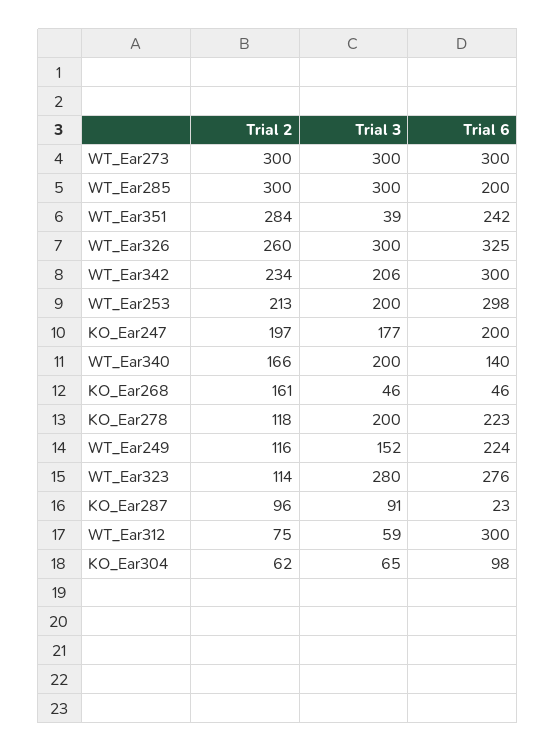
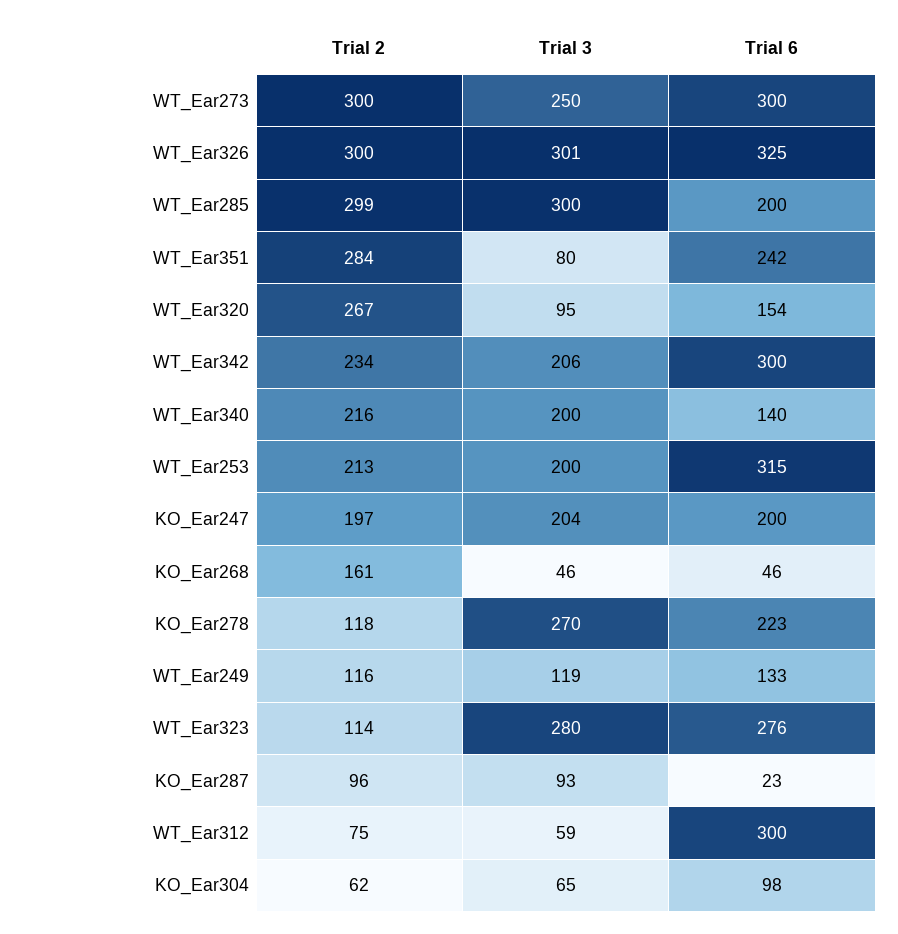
Trial 3, WT_Ear273: 300 -> 250
Trial 2, WT_Ear285: 300 -> 299
Trial 3, WT_Ear351: 39 -> 80
Trial 2, WT_Ear326: 260 -> 300
Trial 3, WT_Ear326: 300 -> 301
Trial 6, WT_Ear253: 298 -> 315
Trial 3, KO_Ear247: 177 -> 204
Trial 2, WT_Ear340: 166 -> 216
Trial 3, KO_Ear278: 200 -> 270
Trial 3, WT_Ear249: 152 -> 119
Trial 6, WT_Ear249: 224 -> 133
Trial 3, KO_Ear287: 91 -> 93
Trial 2, WT_Ear320: none -> 267
Trial 3, WT_Ear320: none -> 95
Trial 6, WT_Ear320: none -> 154

